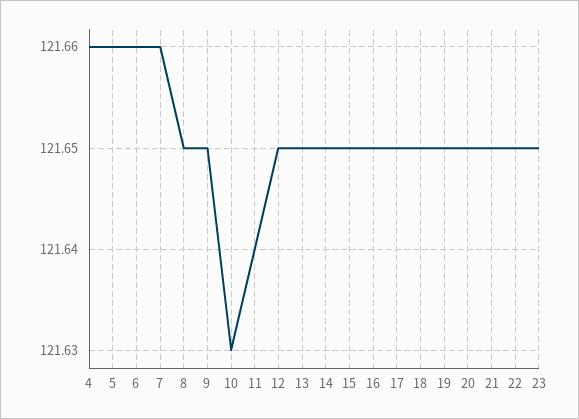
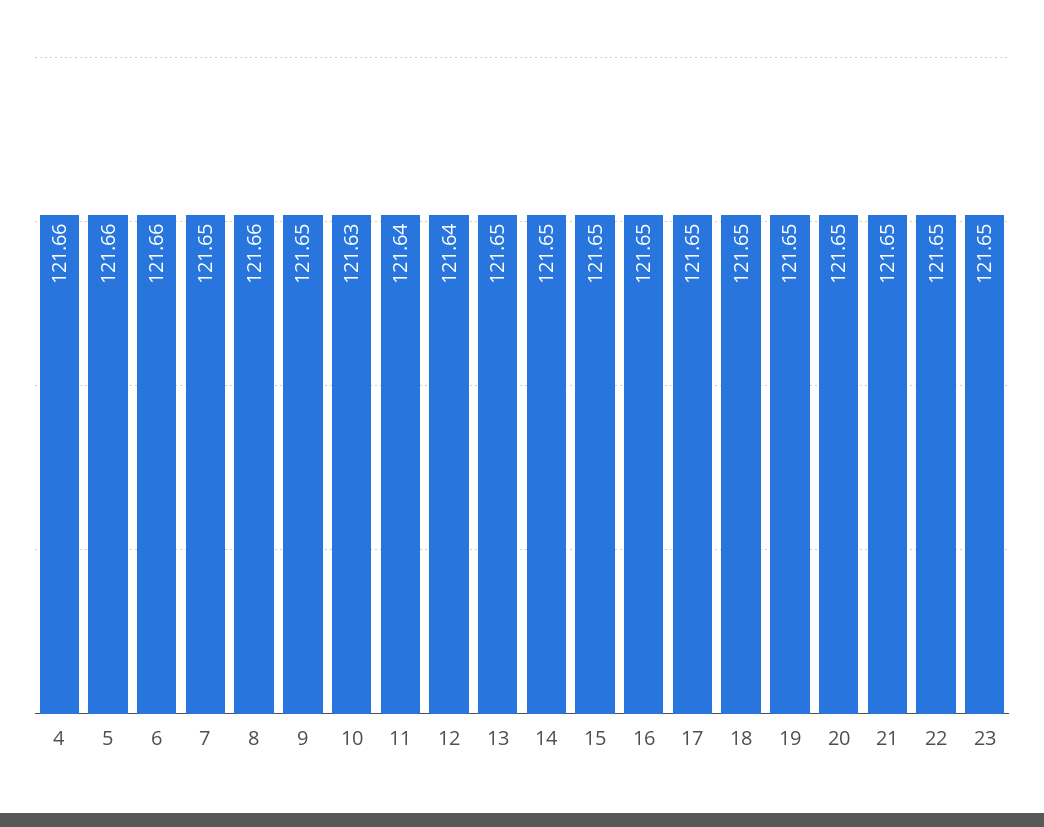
7: 121.66 -> 121.65
8: 121.65 -> 121.66
12: 121.65 -> 121.64

